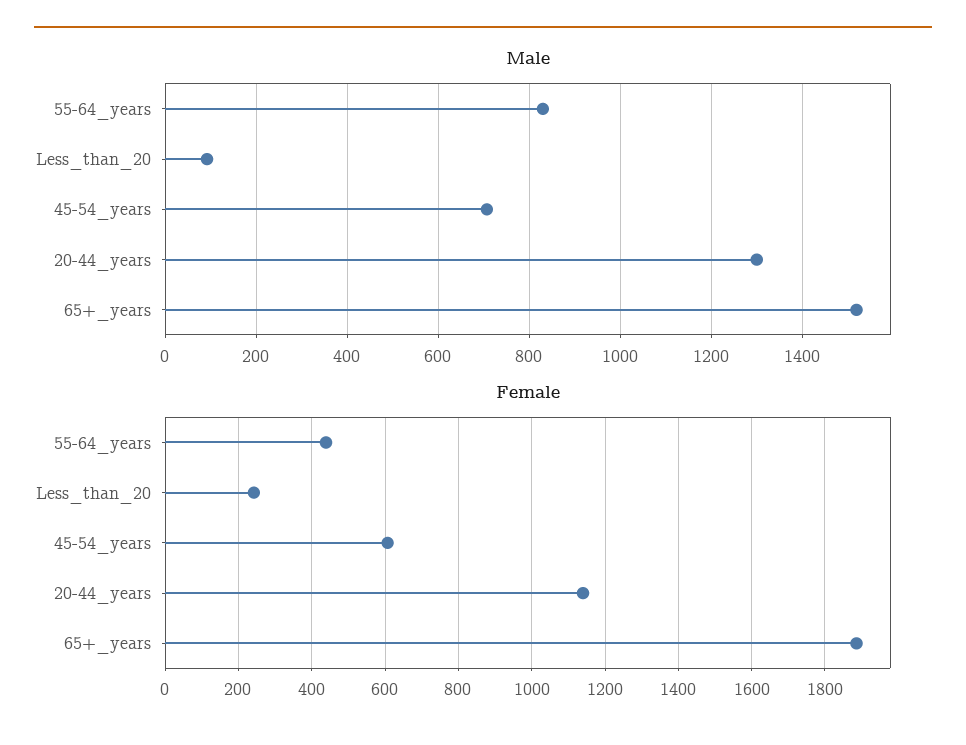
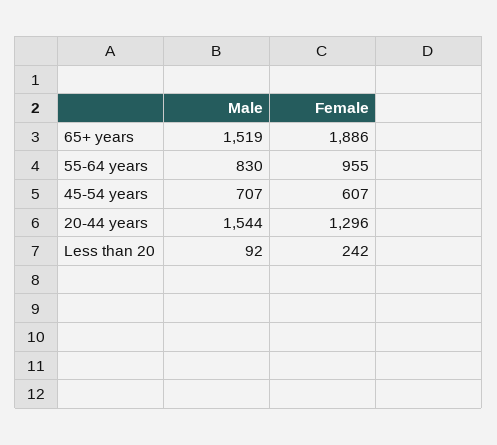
Male, 20-44_years: 1300 -> 1544
Female, 55-64_years: 440 -> 955
Female, 20-44_years: 1140 -> 1296

